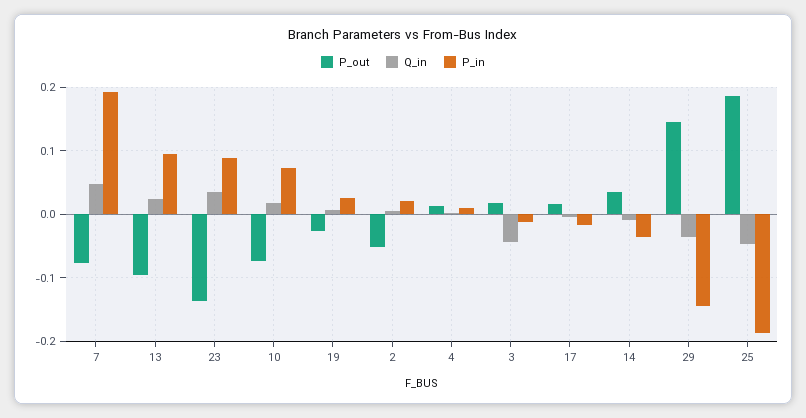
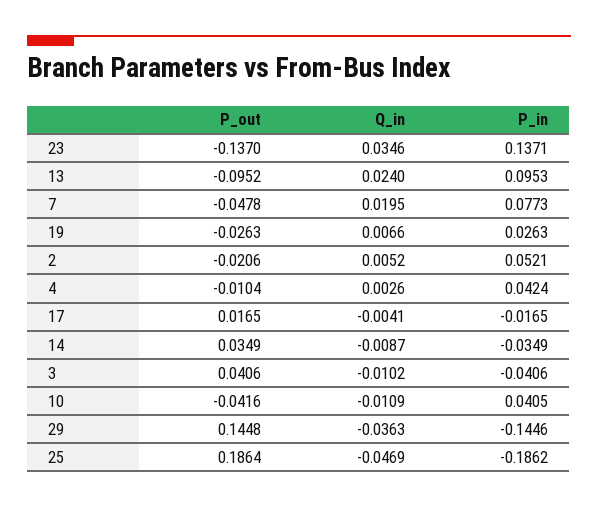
P_out, 7: -0.08 -> -0.0478
Q_in, 7: 0.05 -> 0.0195
P_in, 7: 0.19 -> 0.0773
P_in, 23: 0.09 -> 0.1371
P_out, 10: -0.07 -> -0.0416
Q_in, 10: 0.02 -> -0.0109
P_in, 10: 0.07 -> 0.0405
P_out, 2: -0.05 -> -0.0206
P_in, 2: 0.02 -> 0.0521
P_out, 4: 0.01 -> -0.0104
P_in, 4: 0.01 -> 0.0424
P_out, 3: 0.02 -> 0.0406
Q_in, 3: -0.04 -> -0.0102
P_in, 3: -0.01 -> -0.0406

